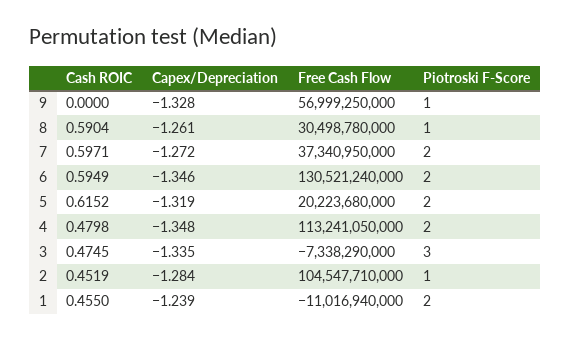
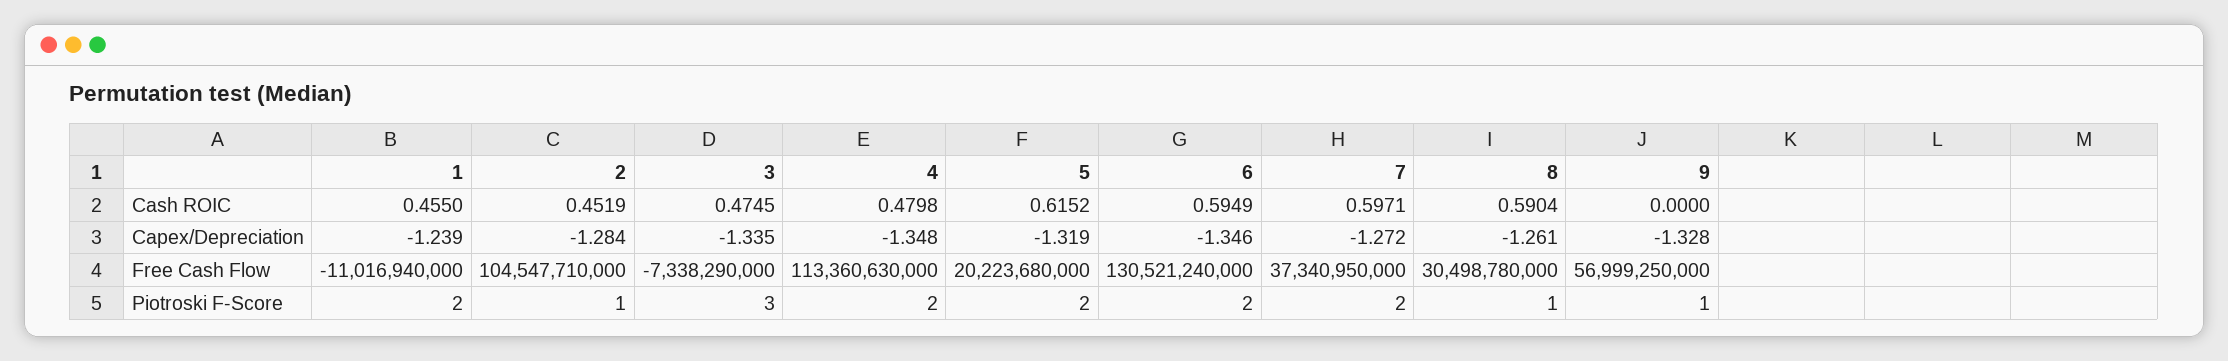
Free Cash Flow, 4: 113241050000 -> 113360630000

